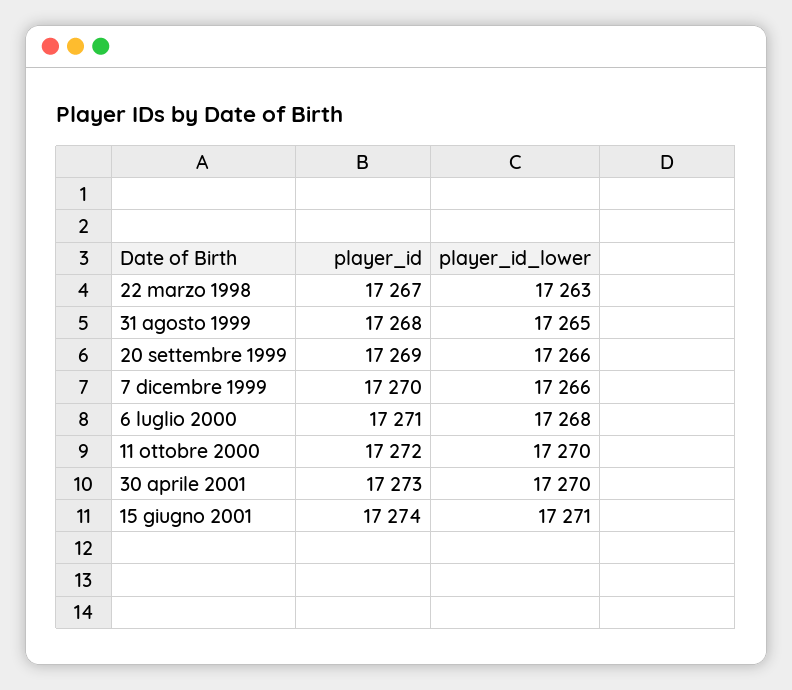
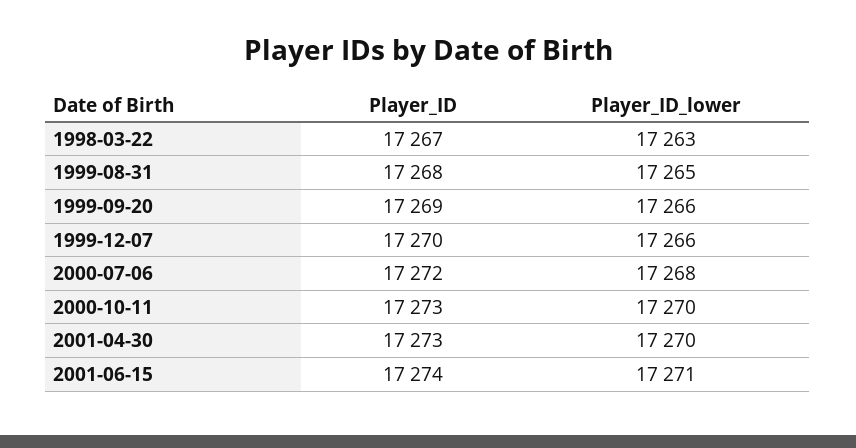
player_id, 6 luglio 2000: 17271 -> 17272
player_id, 11 ottobre 2000: 17272 -> 17273

